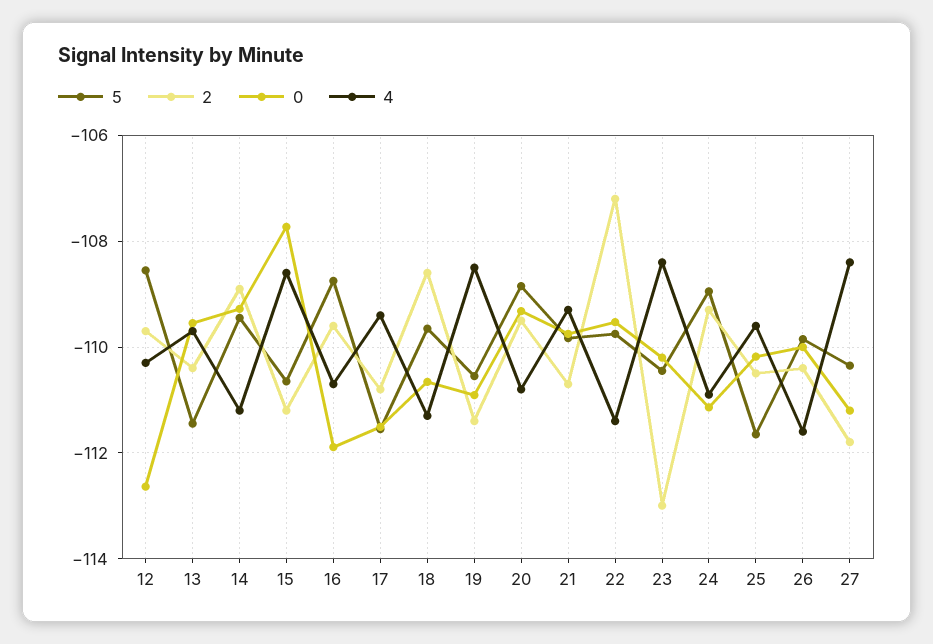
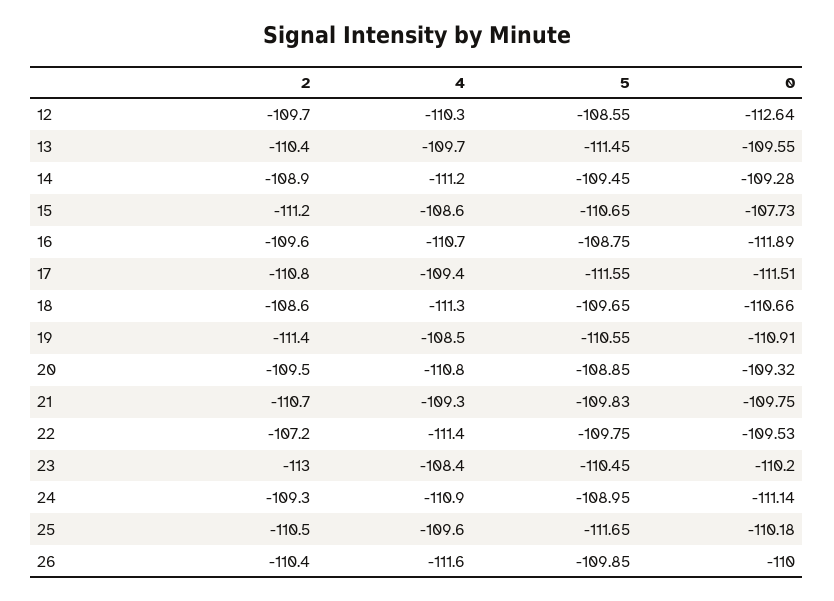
5, 27: -110.4 -> none
2, 27: -111.8 -> none
0, 27: -111.2 -> none
4, 27: -108.4 -> none

